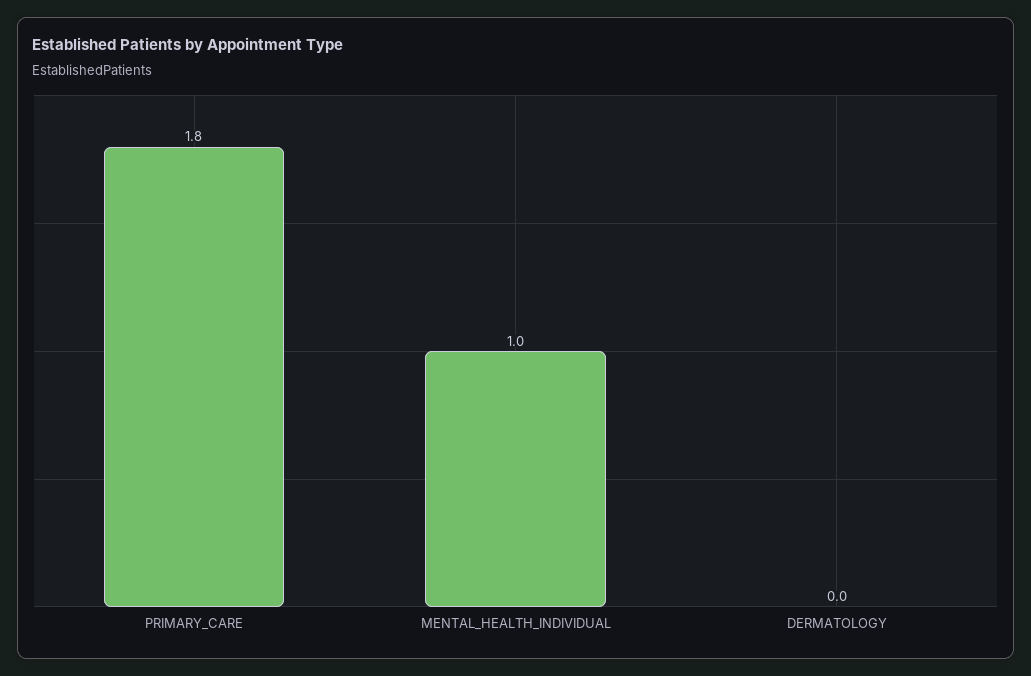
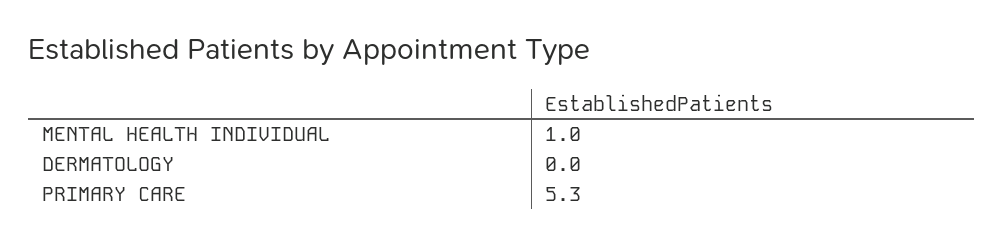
PRIMARY_CARE: 1.8 -> 5.3

